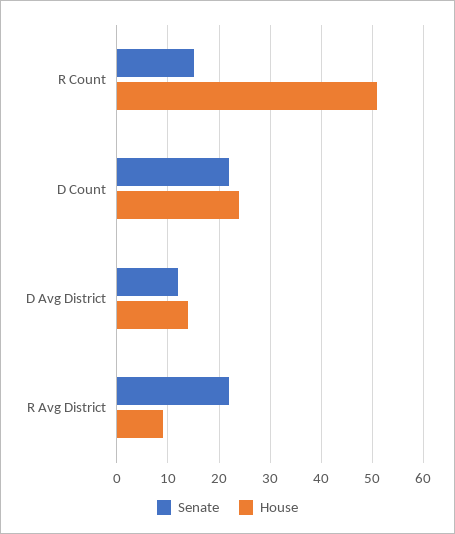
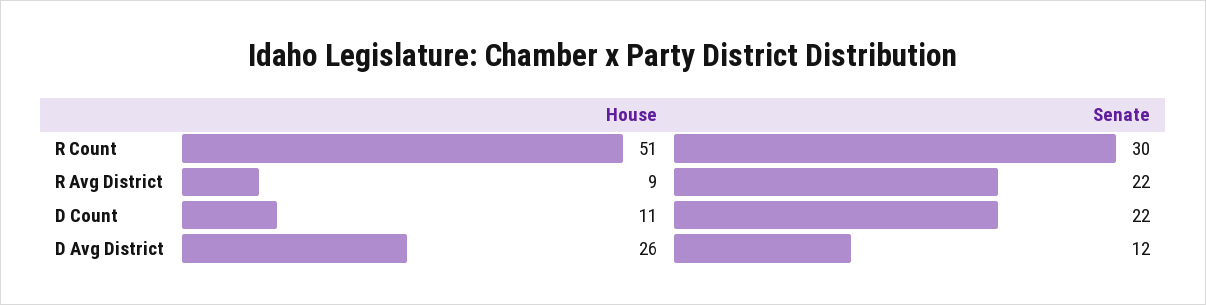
Senate, R Count: 15 -> 30
House, D Count: 25 -> 11
House, D Avg District: 15 -> 26

